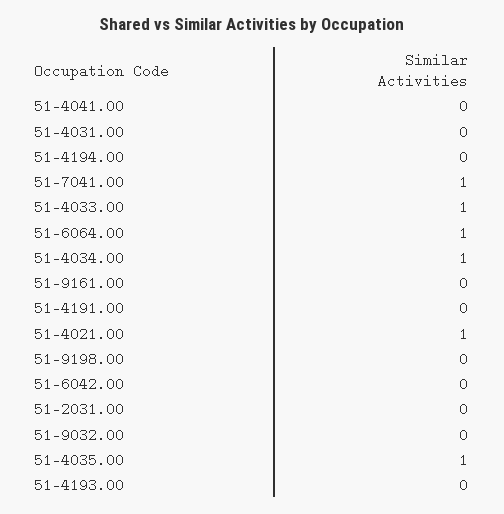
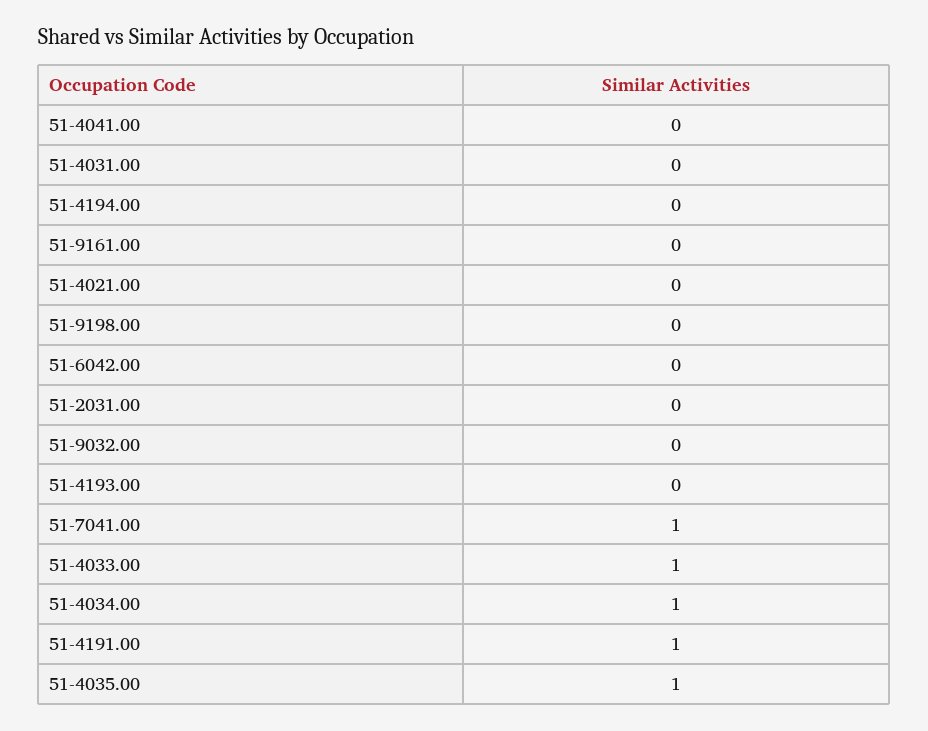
51-6064.00: 1 -> none
51-4191.00: 0 -> 1
51-4021.00: 1 -> 0

